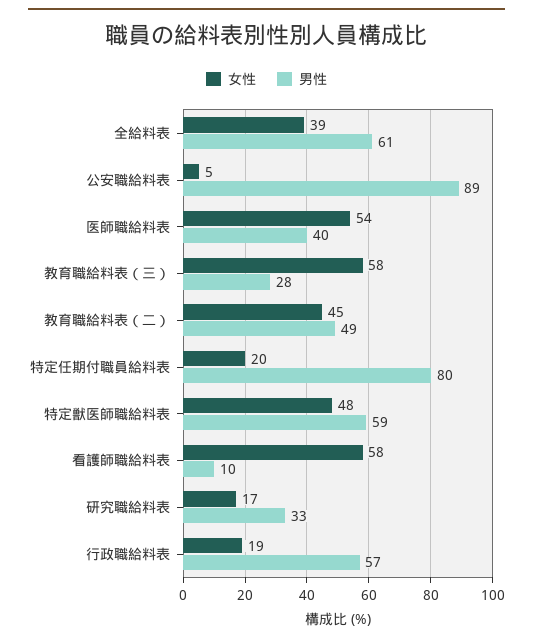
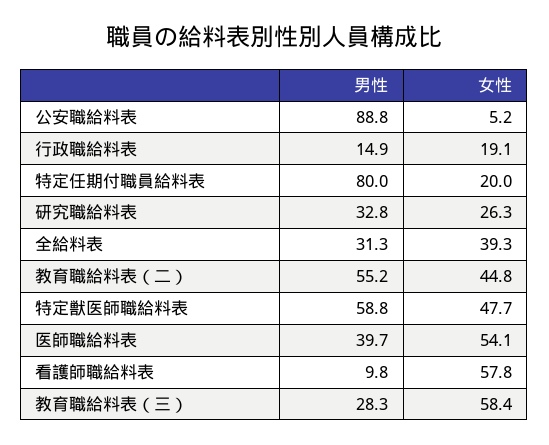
男性, 全給料表: 61 -> 31.3
男性, 教育職給料表（二）: 49 -> 55.2
女性, 研究職給料表: 17 -> 26.3
男性, 行政職給料表: 57 -> 14.9

